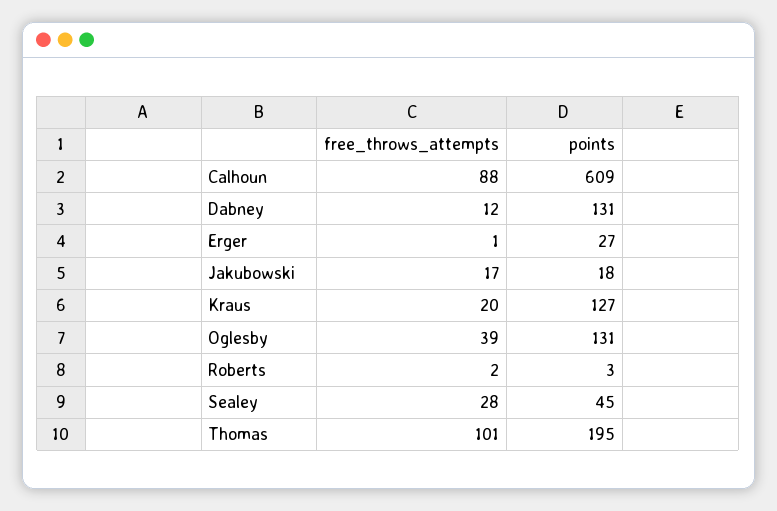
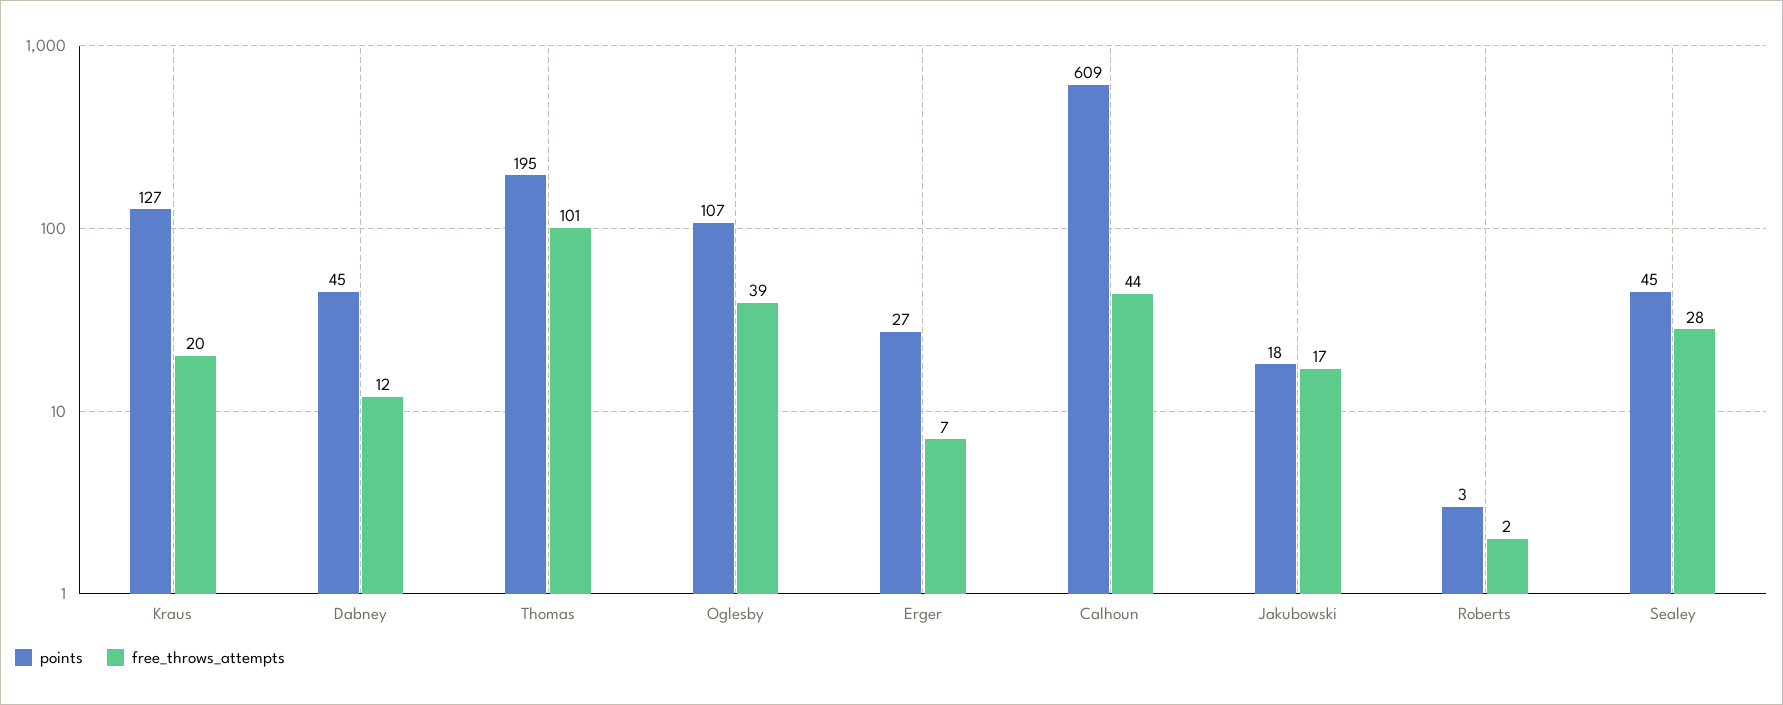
free_throws_attempts, Calhoun: 88 -> 44
points, Dabney: 131 -> 45
free_throws_attempts, Erger: 1 -> 7
points, Oglesby: 131 -> 107

